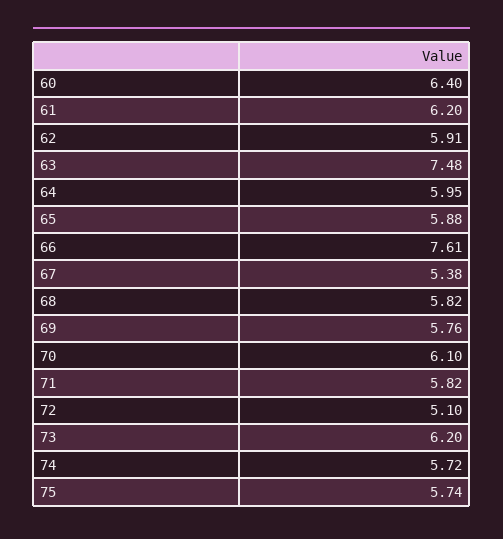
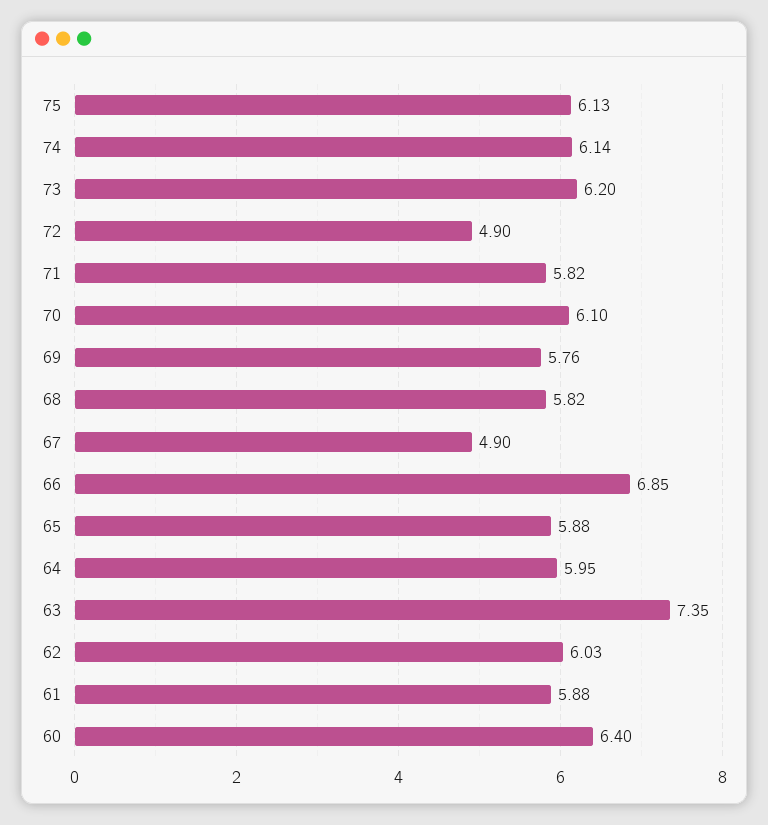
61: 6.2 -> 5.88
62: 5.91 -> 6.03
63: 7.48 -> 7.35
66: 7.61 -> 6.85
67: 5.38 -> 4.9
72: 5.1 -> 4.9
74: 5.72 -> 6.14
75: 5.74 -> 6.13

